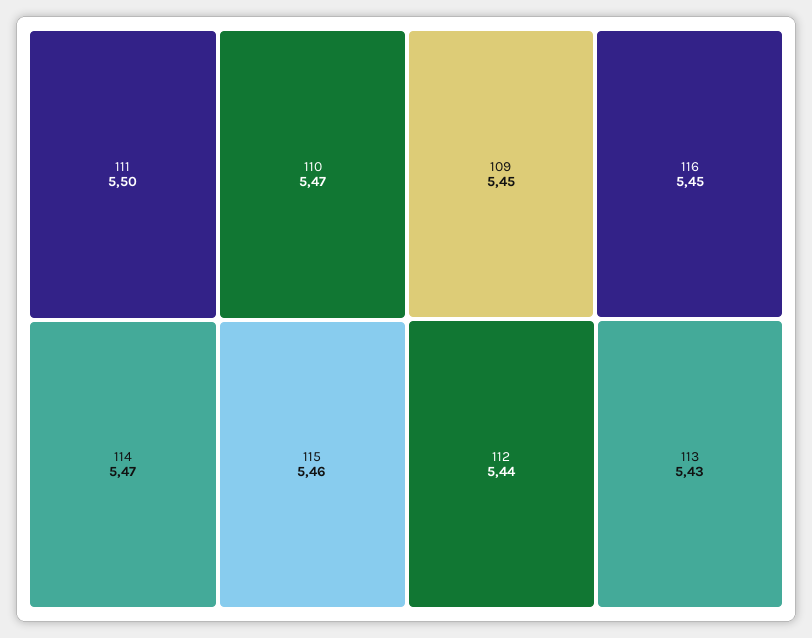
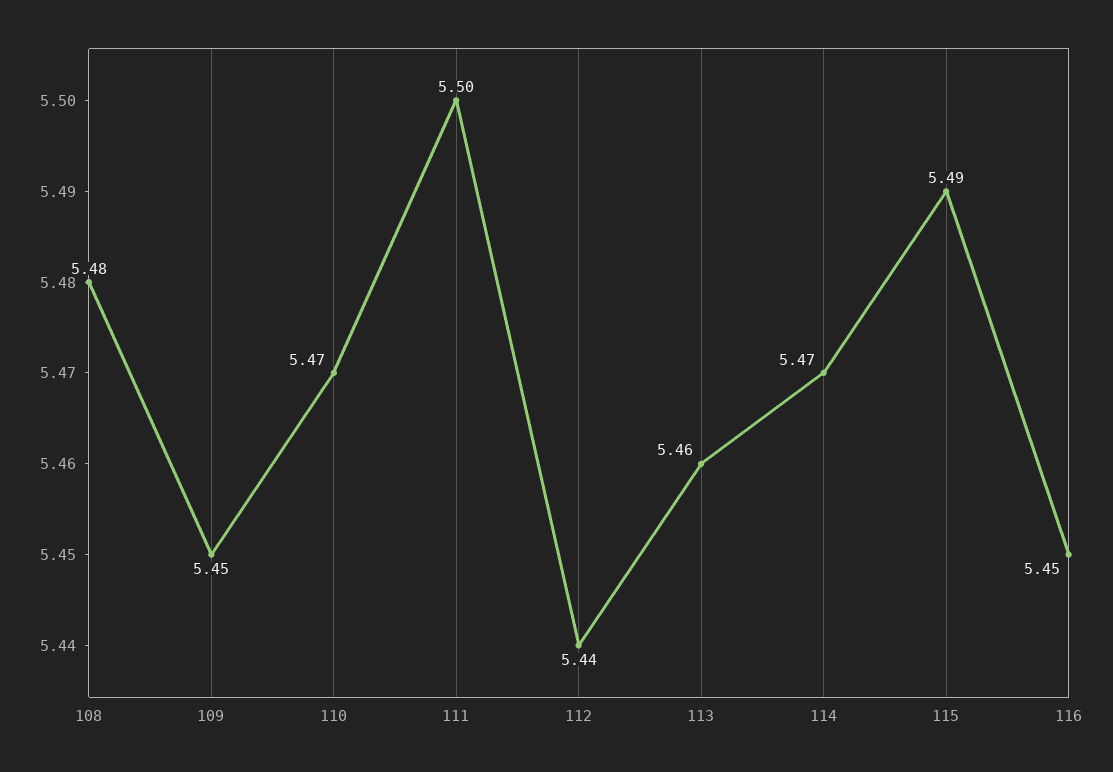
115: 5.46 -> 5.49
113: 5.43 -> 5.46
108: none -> 5.48

